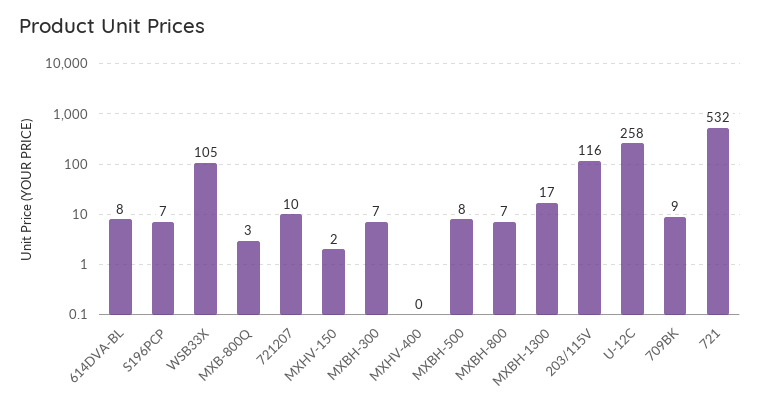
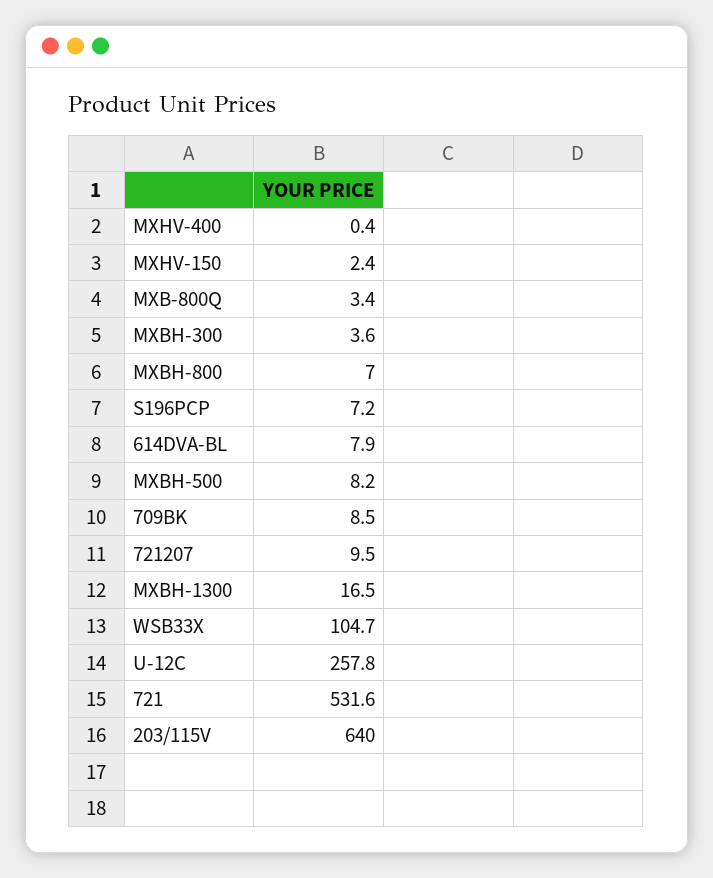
MXBH-300: 7 -> 3.6
203/115V: 116 -> 640

